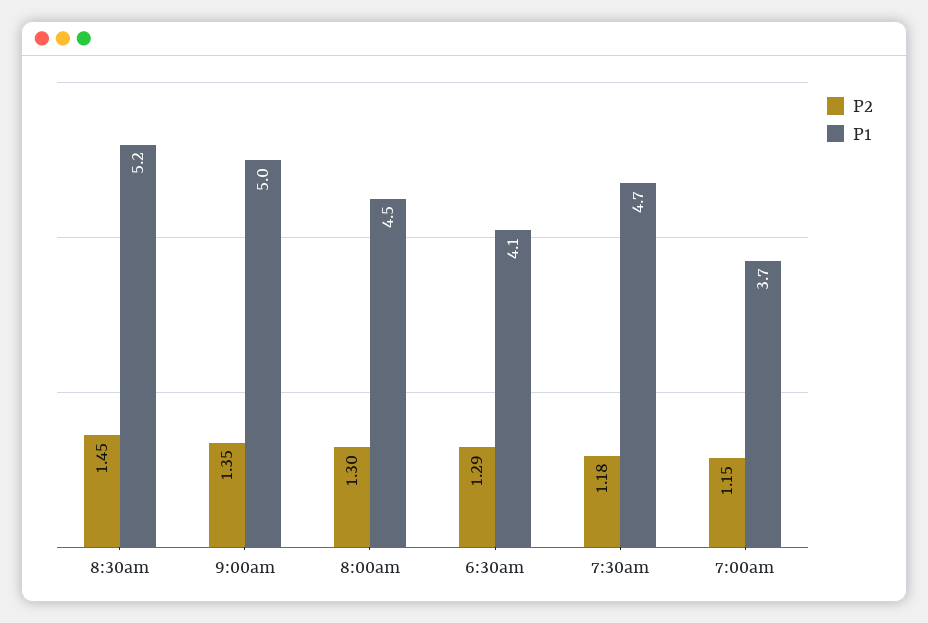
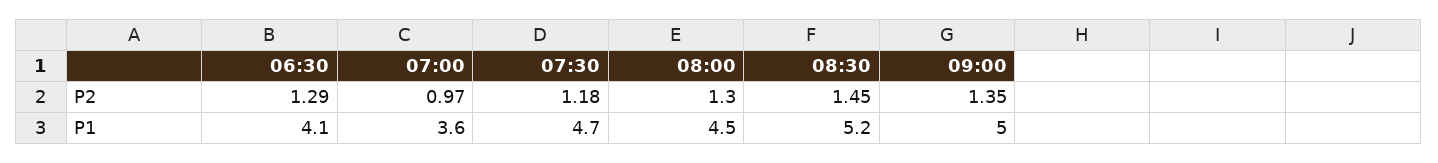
P2, 7:00am: 1.15 -> 0.97
P1, 7:00am: 3.7 -> 3.6

